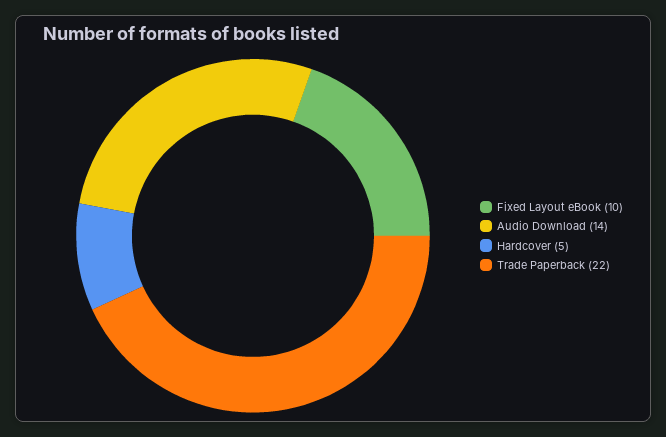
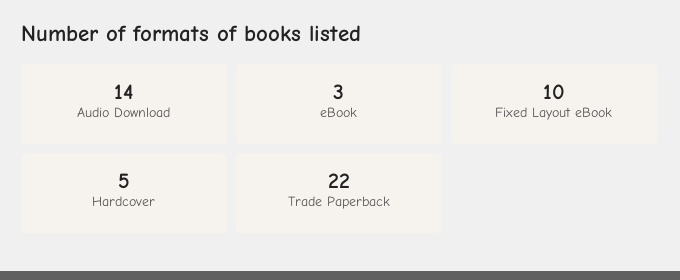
eBook: none -> 3

